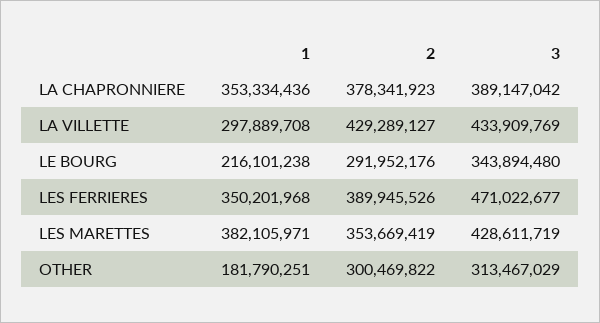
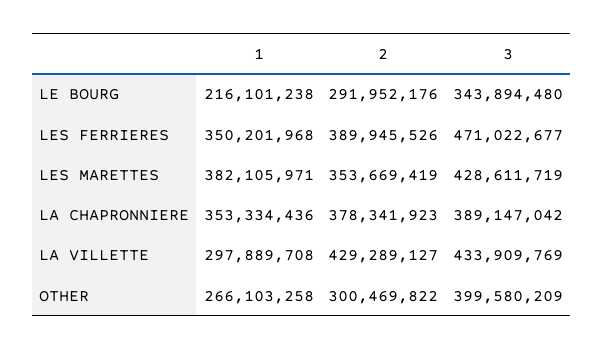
1, OTHER: 181790251 -> 266103258
3, OTHER: 313467029 -> 399580209

